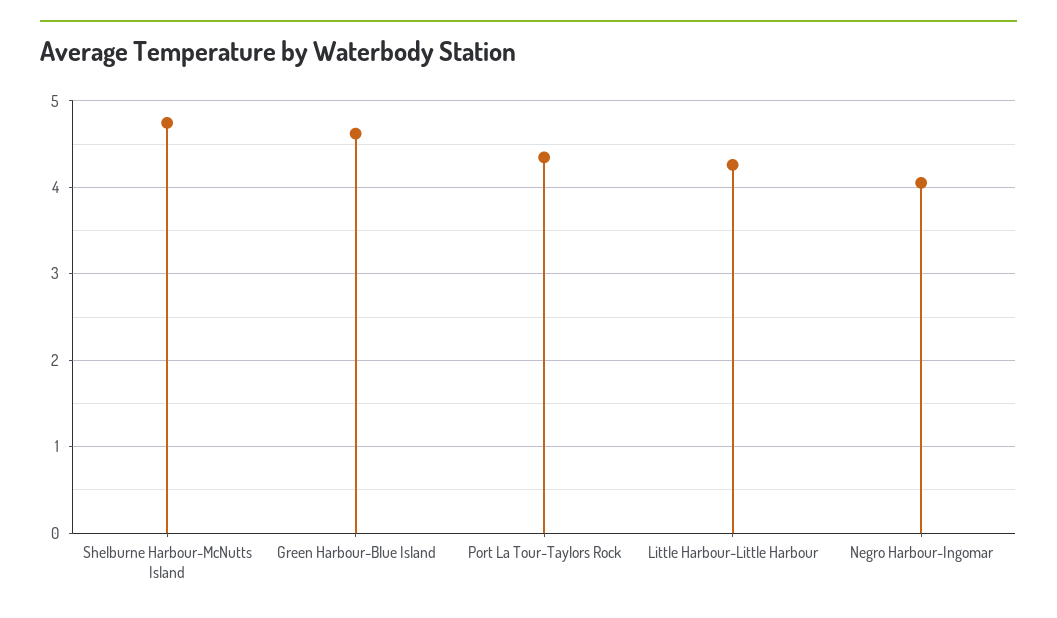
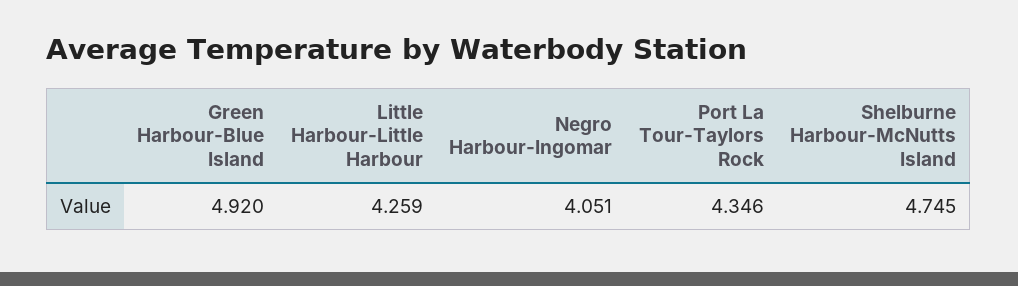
Green Harbour-Blue Island: 4.6 -> 4.92

